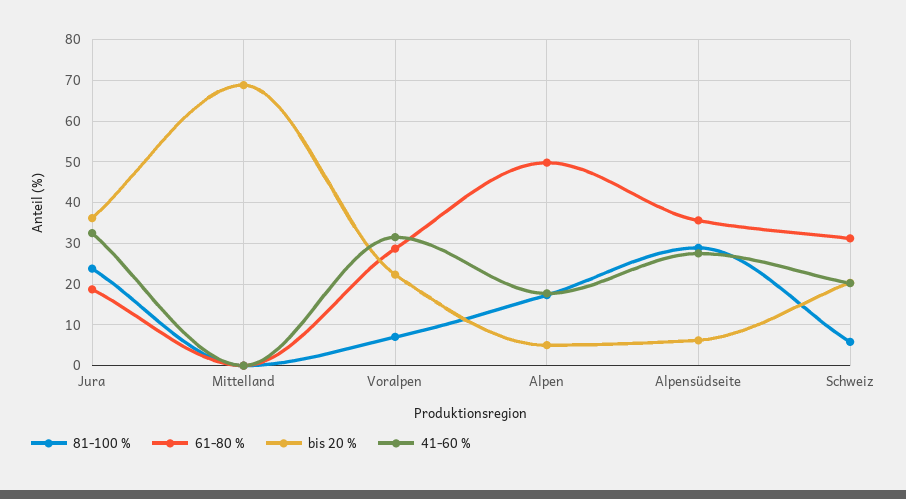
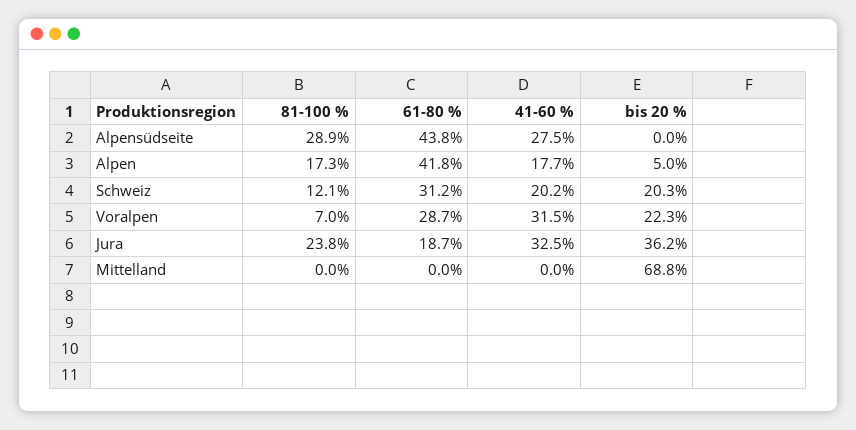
61-80 %, Alpen: 50 -> 41.8
61-80 %, Alpensüdseite: 36 -> 43.8
bis 20 %, Alpensüdseite: 6 -> 0
81-100 %, Schweiz: 6 -> 12.1

